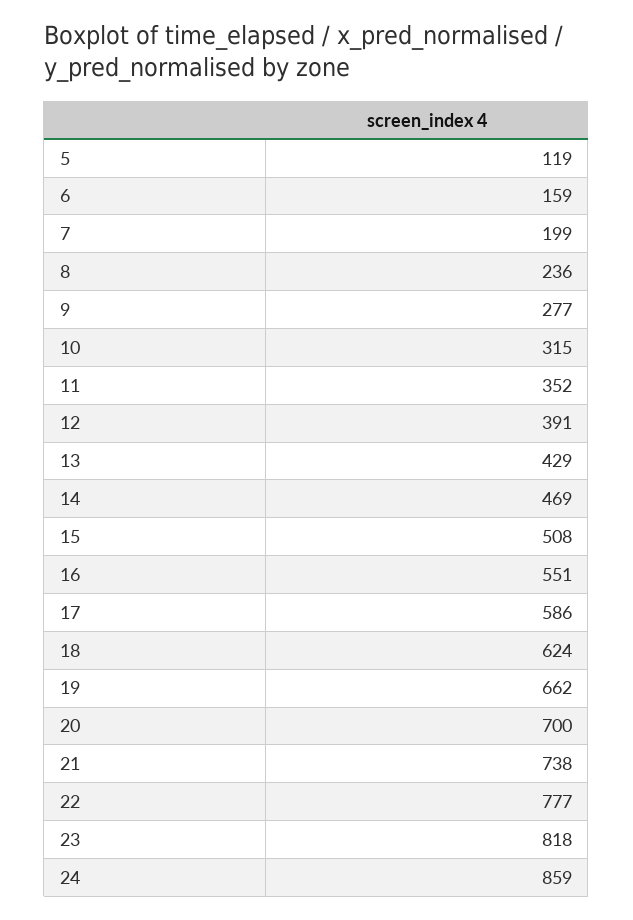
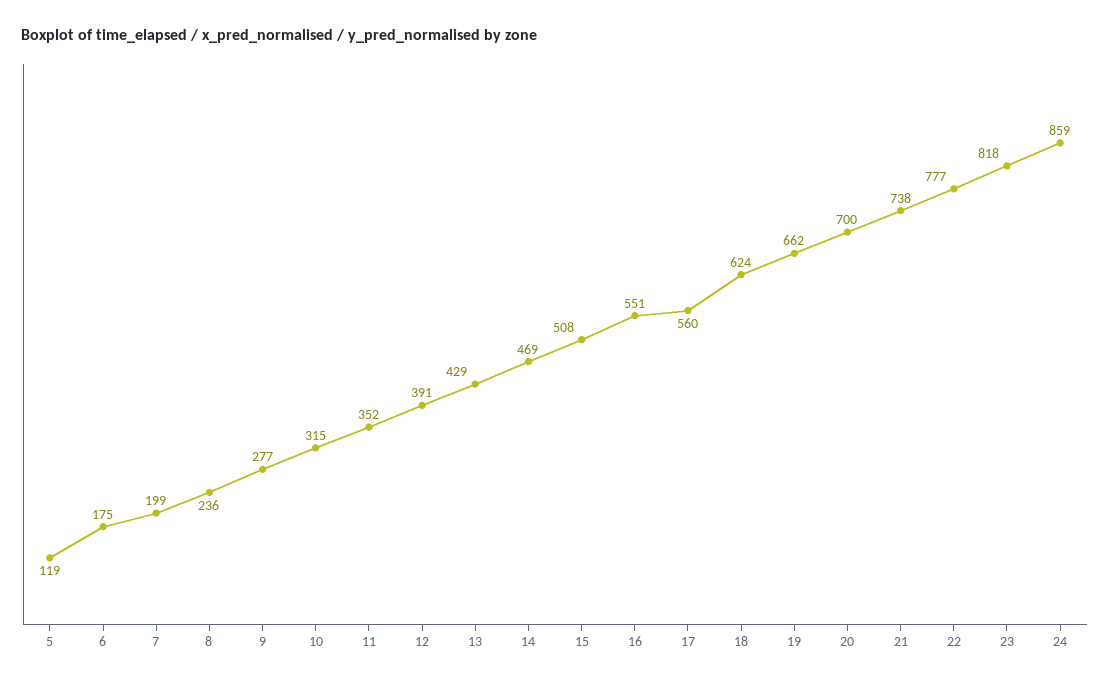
6: 159 -> 175
17: 586 -> 560

